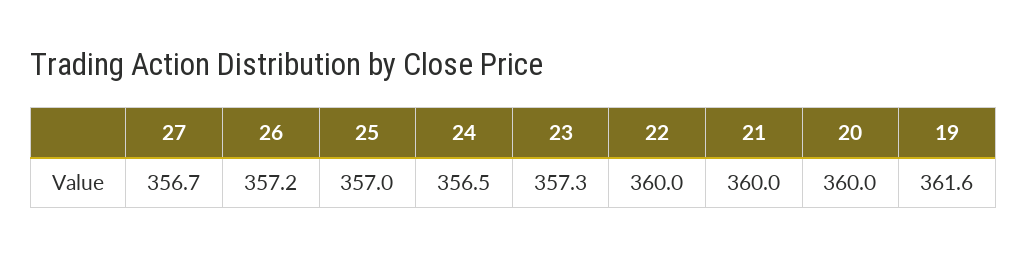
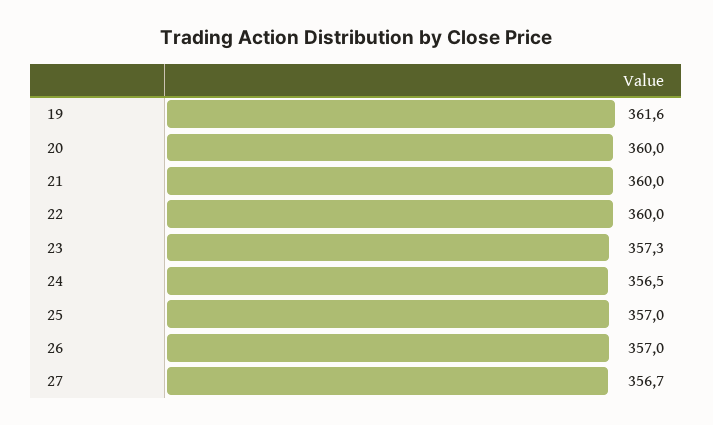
26: 357.2 -> 357

